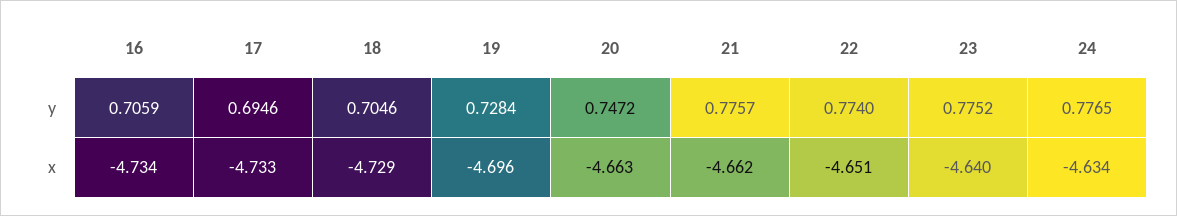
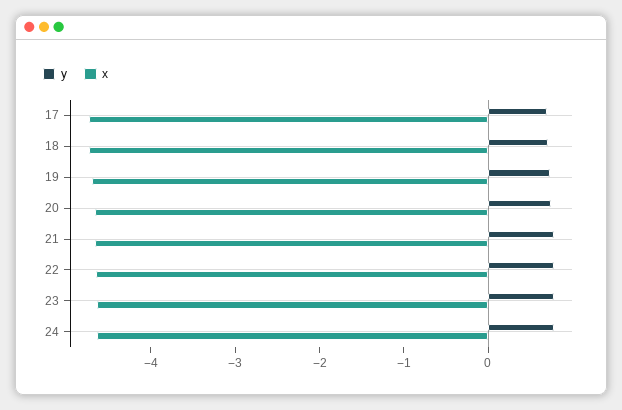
y, 16: 0.7059 -> none
x, 16: -4.734 -> none

